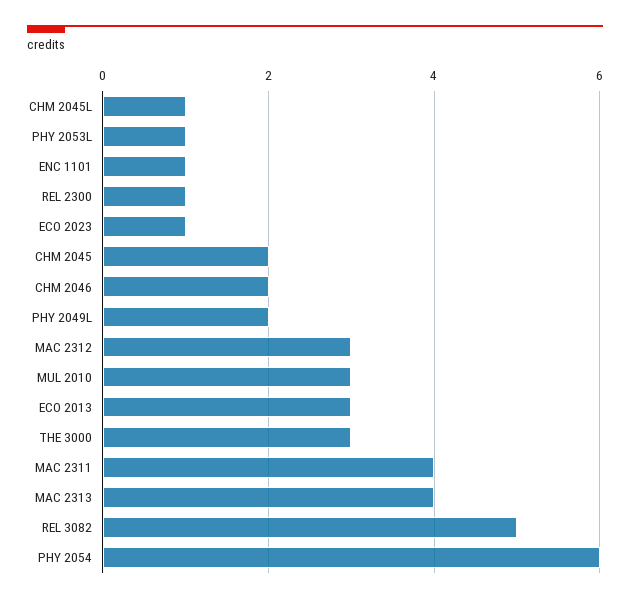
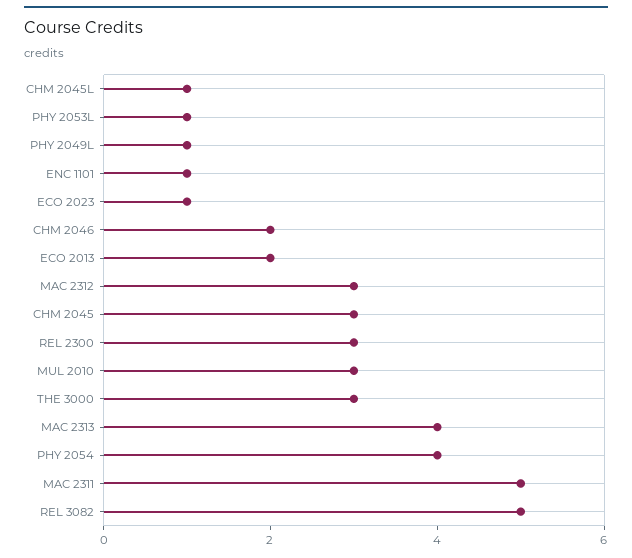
REL 2300: 1 -> 3
CHM 2045: 2 -> 3
PHY 2049L: 2 -> 1
ECO 2013: 3 -> 2
MAC 2311: 4 -> 5
PHY 2054: 6 -> 4

